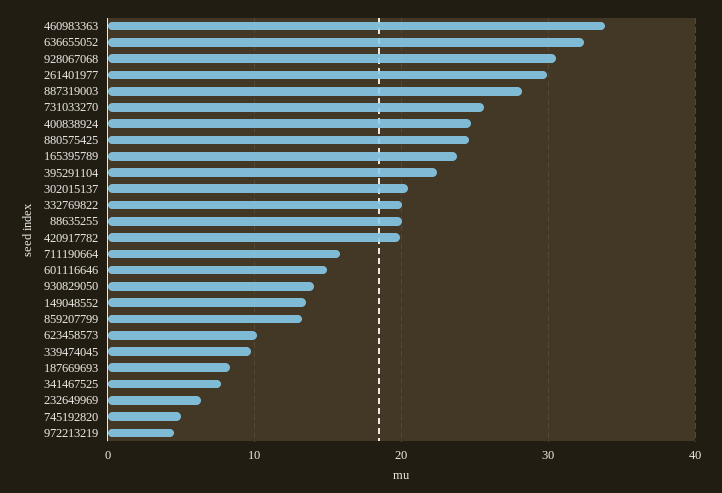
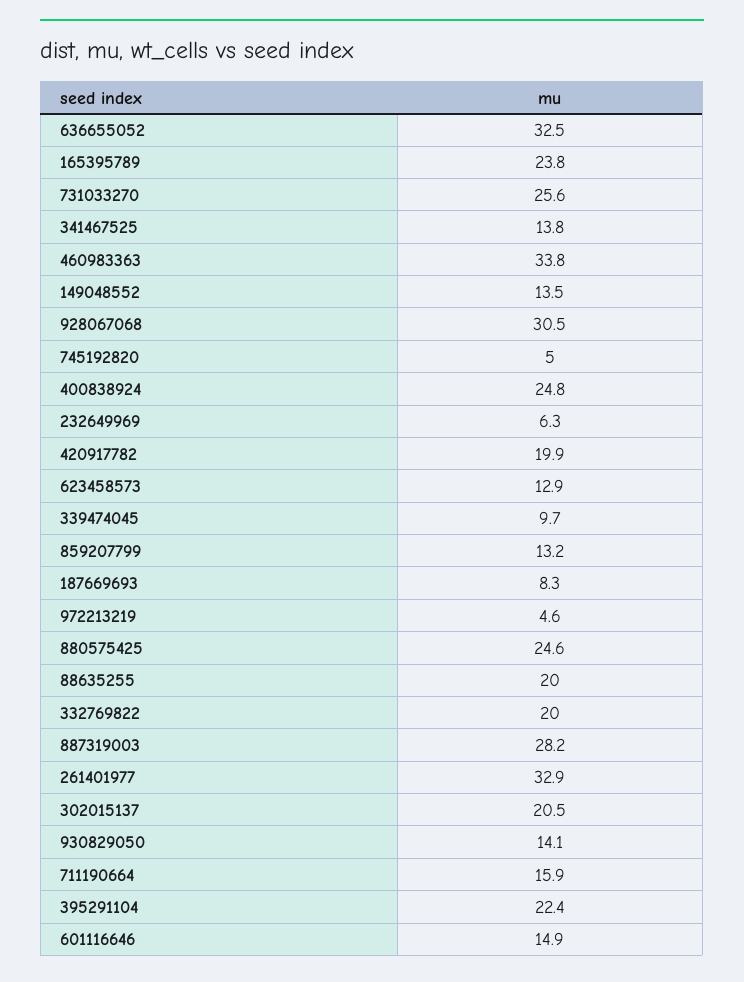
261401977: 30 -> 32.9
623458573: 10 -> 12.9
341467525: 8 -> 13.8

